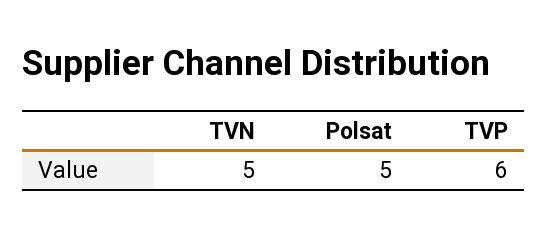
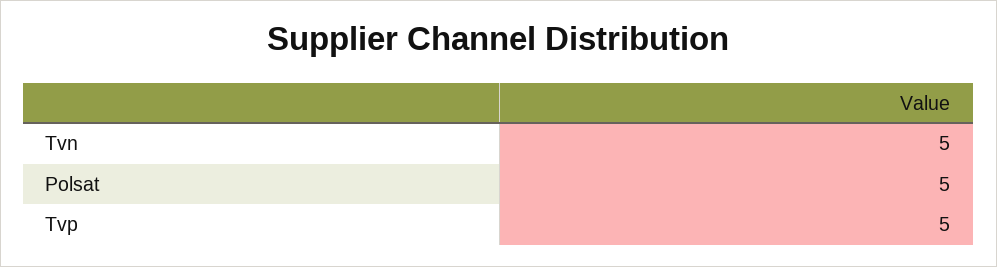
TVP: 6 -> 5

